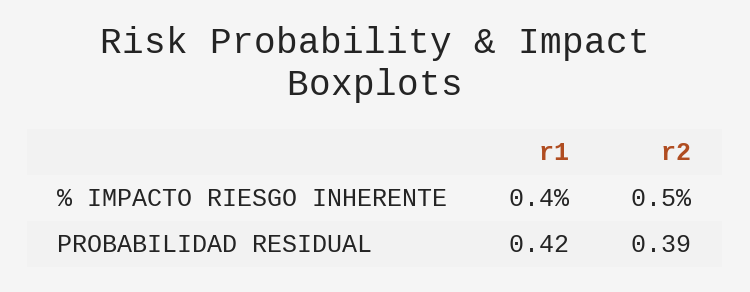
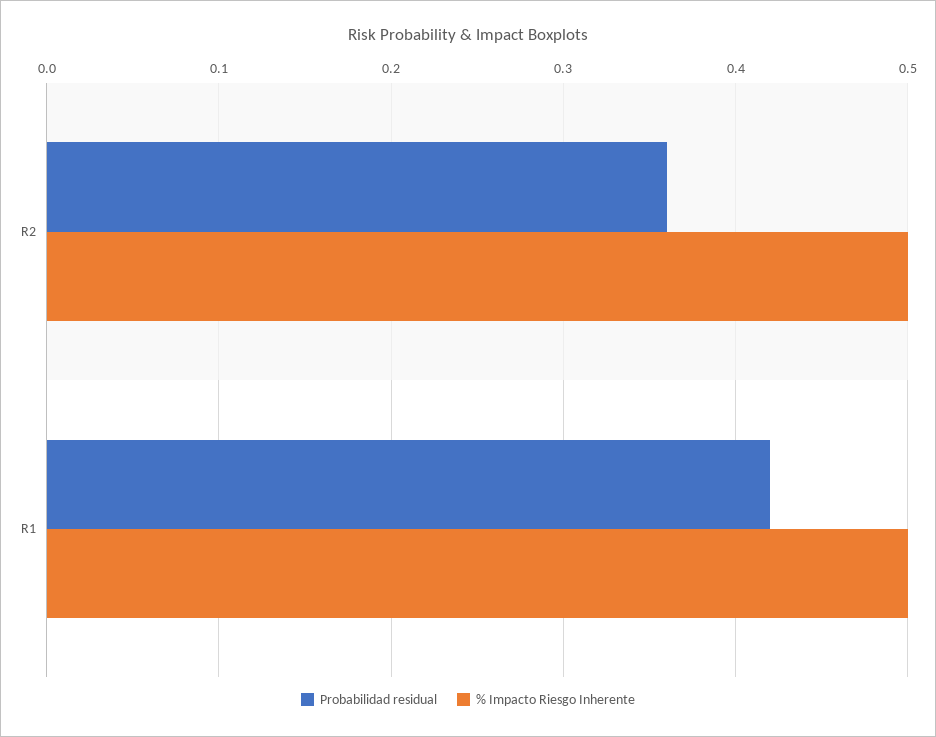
% IMPACTO RIESGO INHERENTE, r1: 0.4 -> 0.5
PROBABILIDAD RESIDUAL, r2: 0.39 -> 0.36

